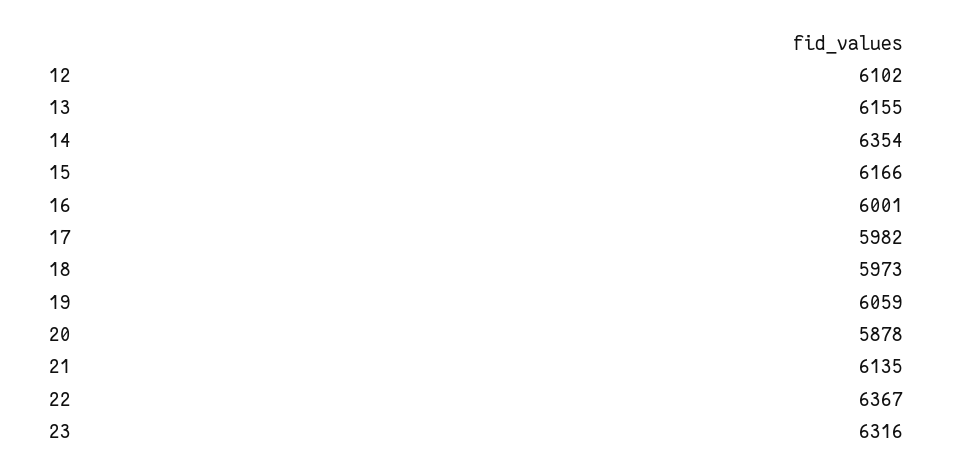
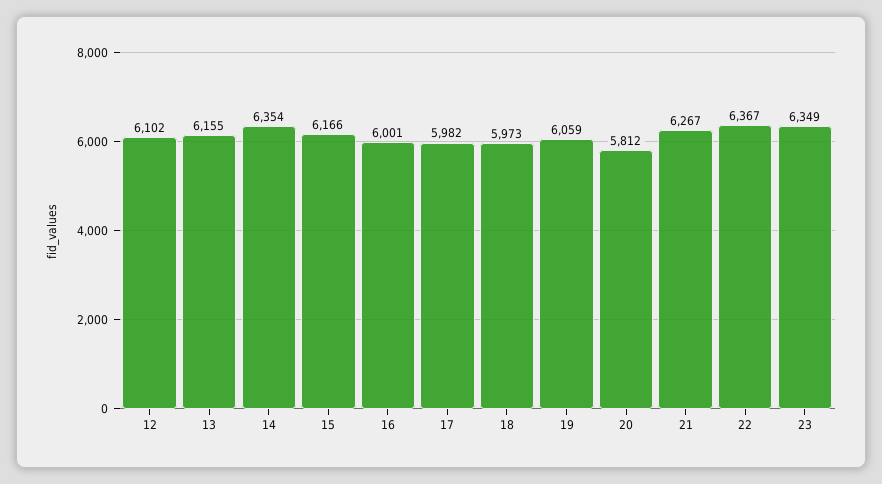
20: 5878 -> 5812
21: 6135 -> 6267
23: 6316 -> 6349

